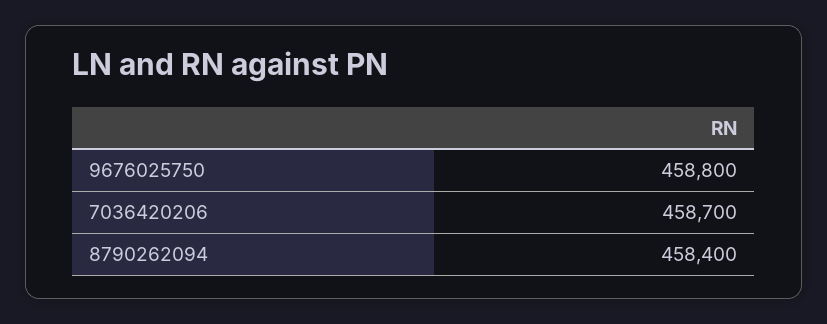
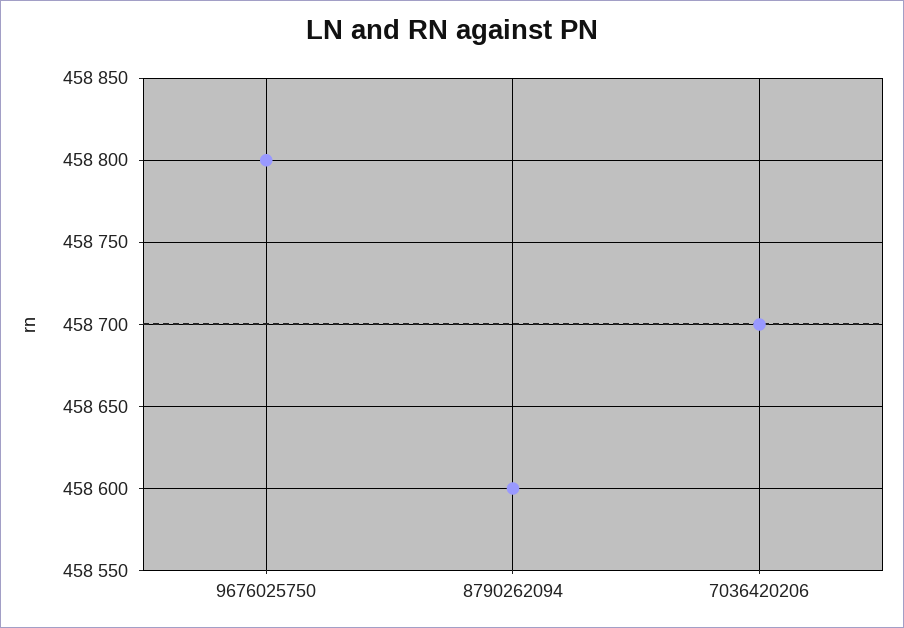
8790262094: 458400 -> 458600

